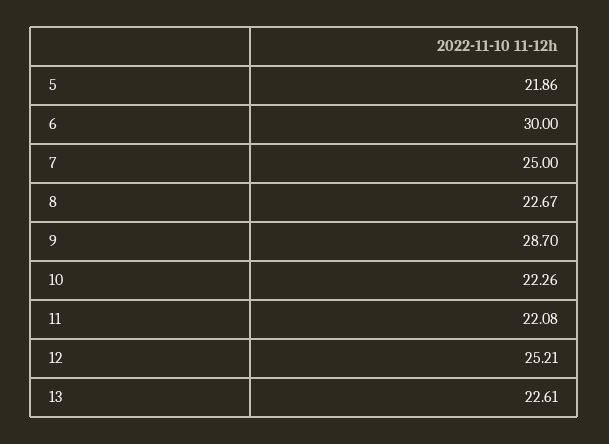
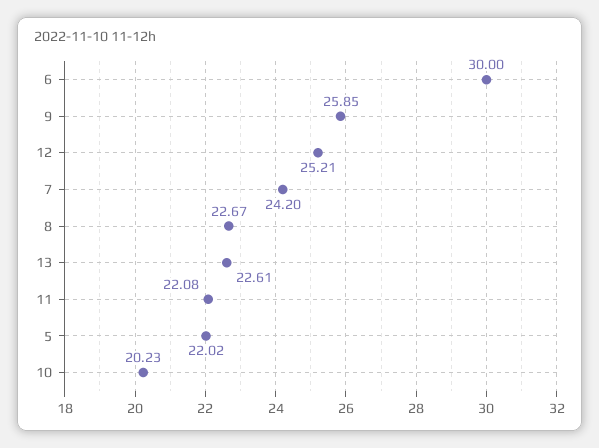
5: 21.86 -> 22.02
7: 25 -> 24.2
9: 28.7 -> 25.85
10: 22.26 -> 20.23

